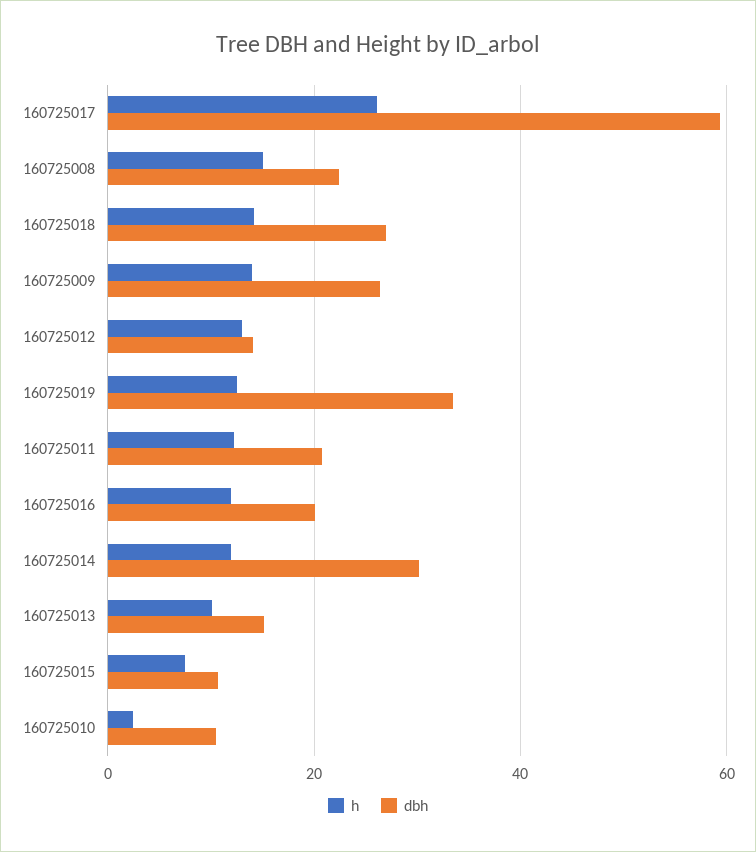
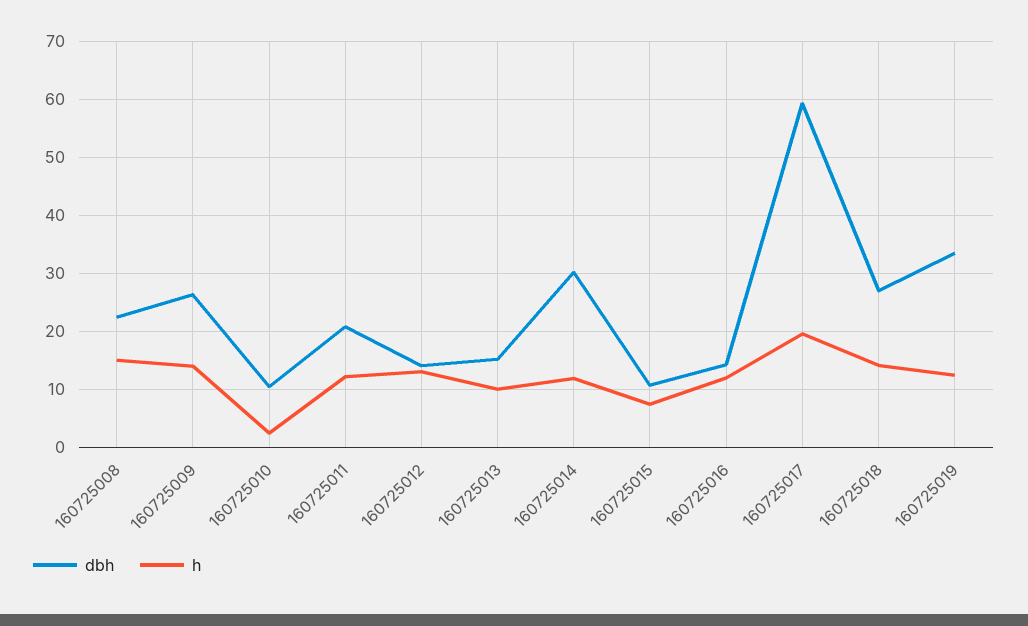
h, 160725017: 26 -> 20
dbh, 160725016: 20 -> 14

